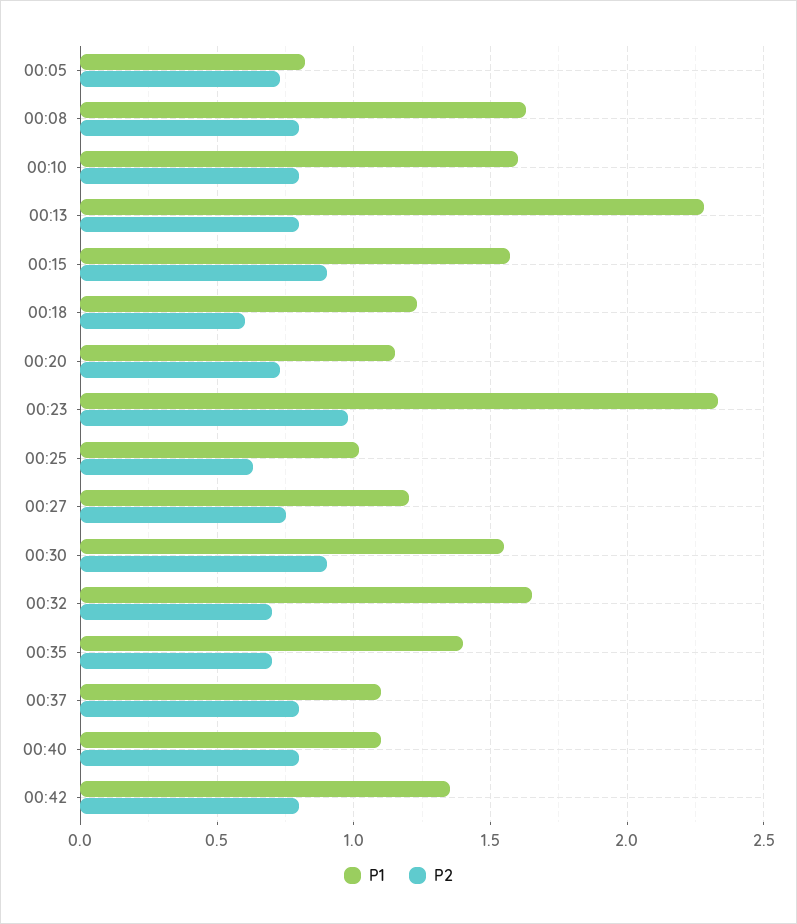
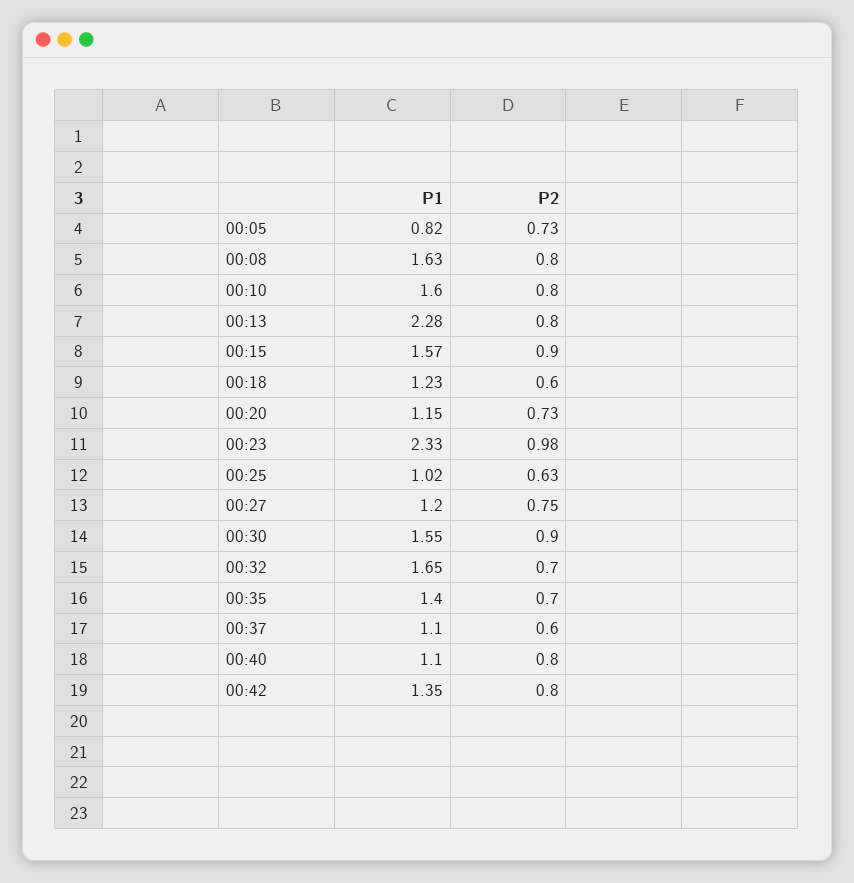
P2, 00:37: 0.8 -> 0.6

